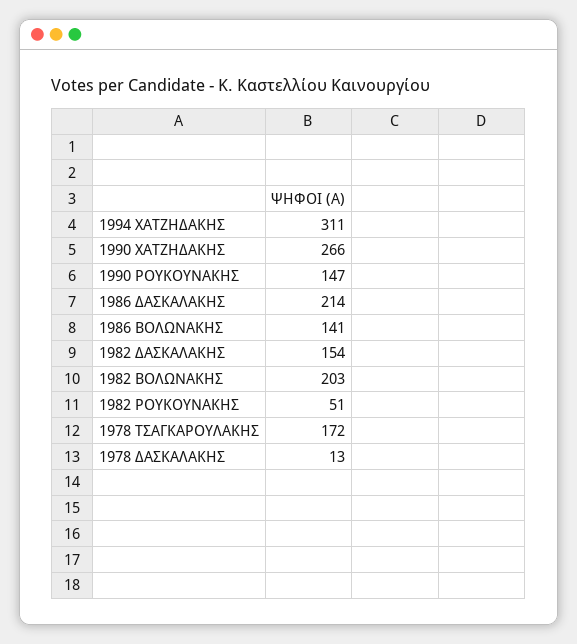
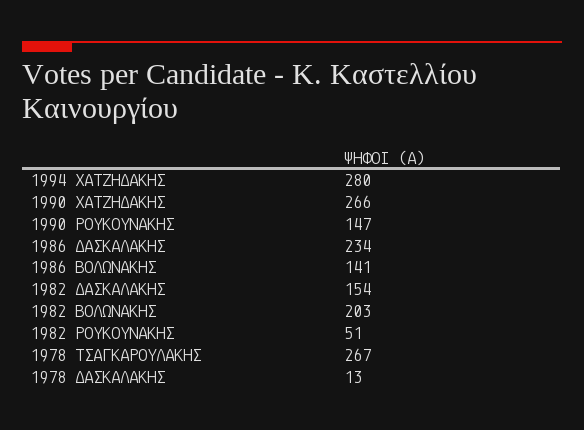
1994 ΧΑΤΖΗΔΑΚΗΣ: 311 -> 280
1986 ΔΑΣΚΑΛΑΚΗΣ: 214 -> 234
1978 ΤΣΑΓΚΑΡΟΥΛΑΚΗΣ: 172 -> 267

